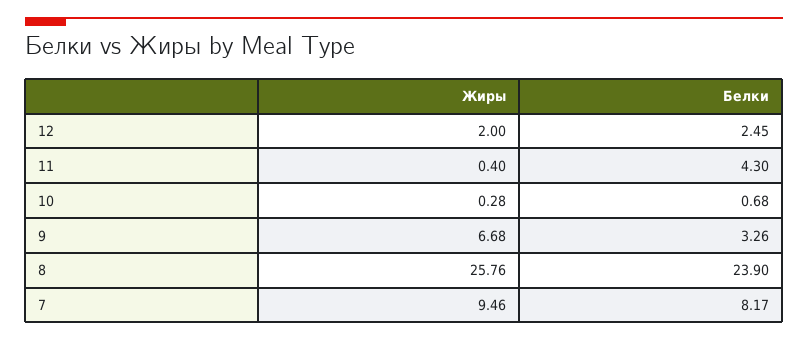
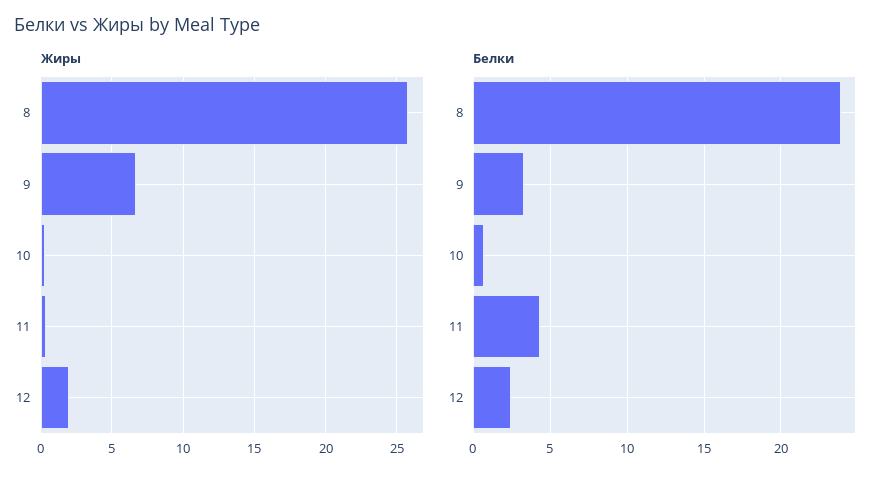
Жиры, 7: 9.46 -> none
Белки, 7: 8.17 -> none

